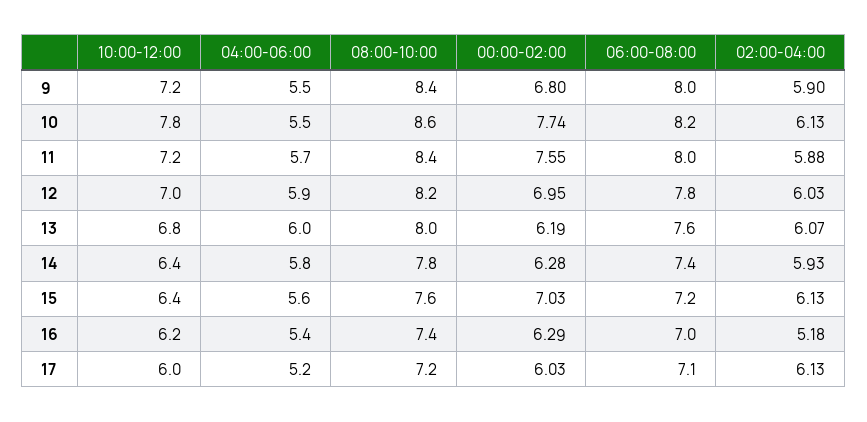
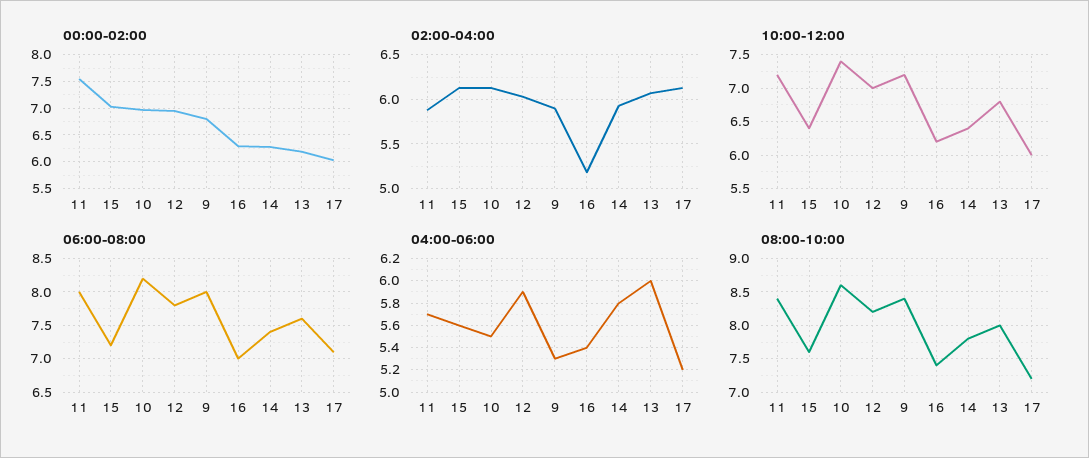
04:00-06:00, 9: 5.5 -> 5.3
10:00-12:00, 10: 7.8 -> 7.4
00:00-02:00, 10: 7.74 -> 7

